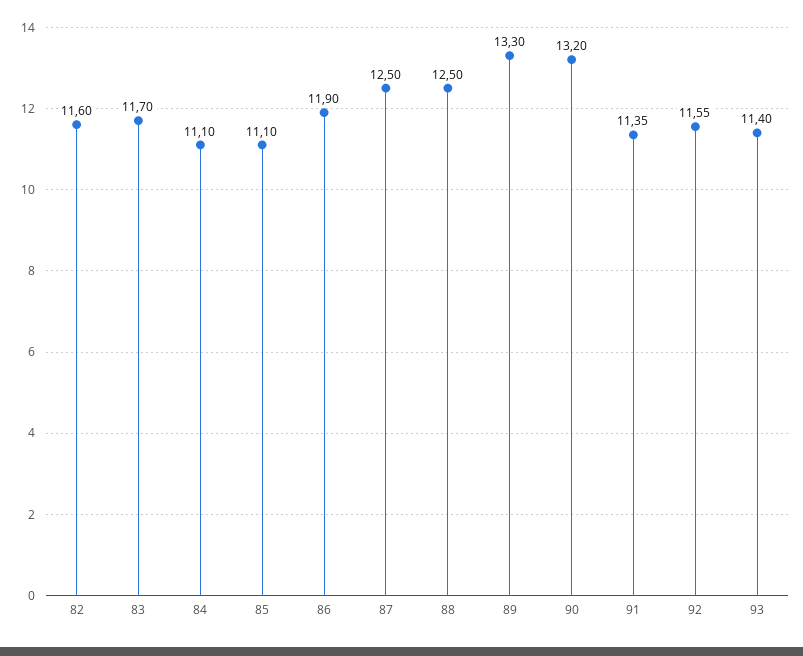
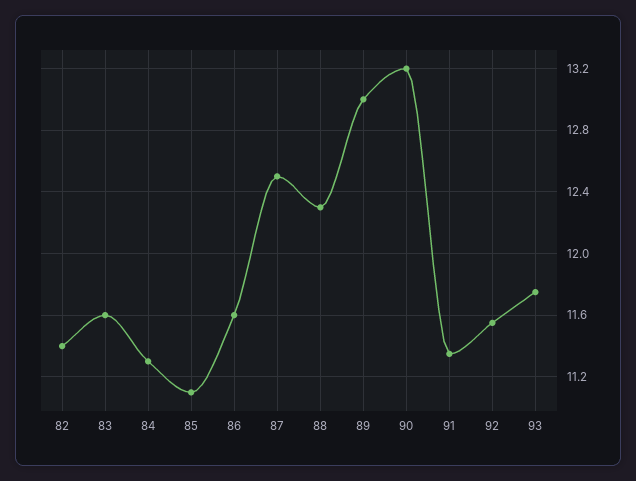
82: 11.6 -> 11.4
83: 11.7 -> 11.6
84: 11.1 -> 11.3
86: 11.9 -> 11.6
88: 12.5 -> 12.3
89: 13.3 -> 13
93: 11.4 -> 11.75

